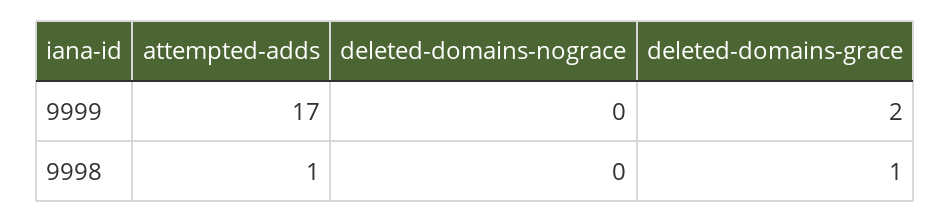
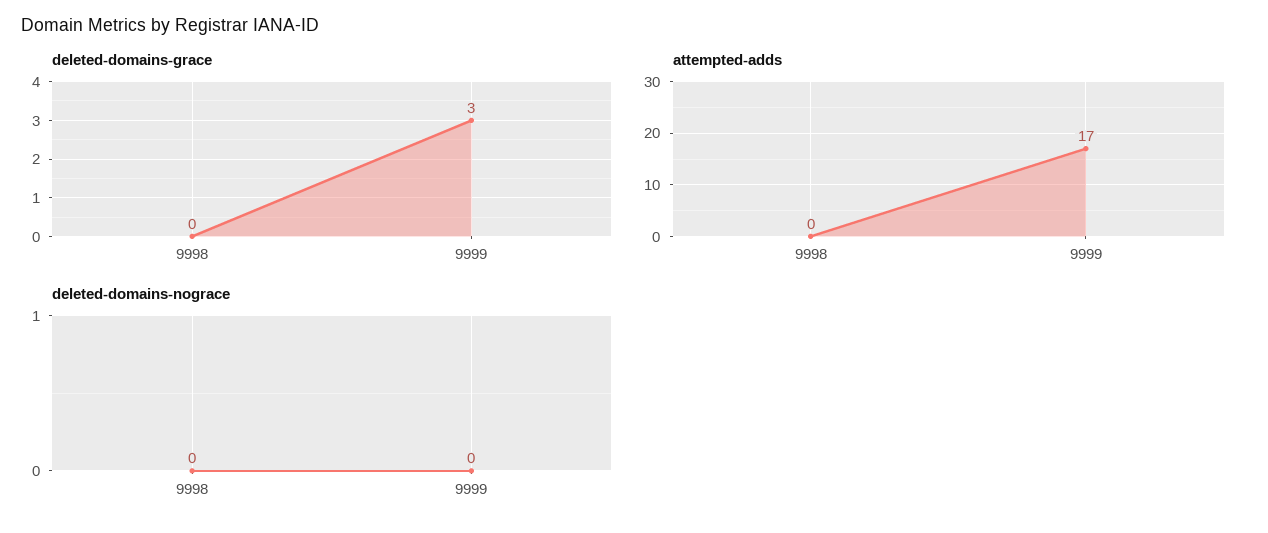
deleted-domains-grace, 9999: 2 -> 3
attempted-adds, 9998: 1 -> 0
deleted-domains-grace, 9998: 1 -> 0

